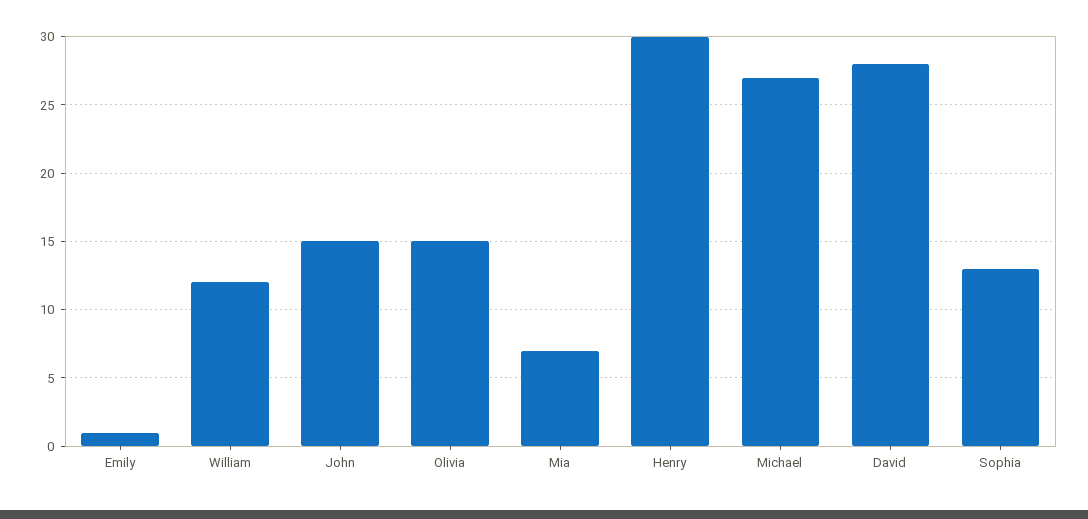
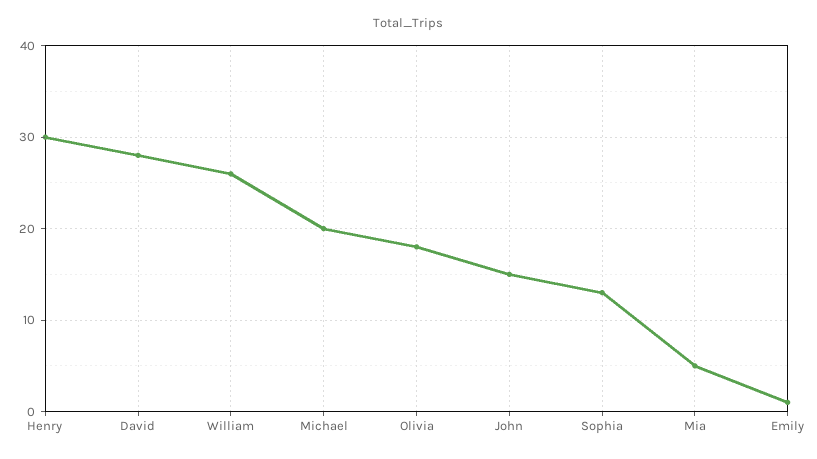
William: 12 -> 26
Olivia: 15 -> 18
Mia: 7 -> 5
Michael: 27 -> 20

